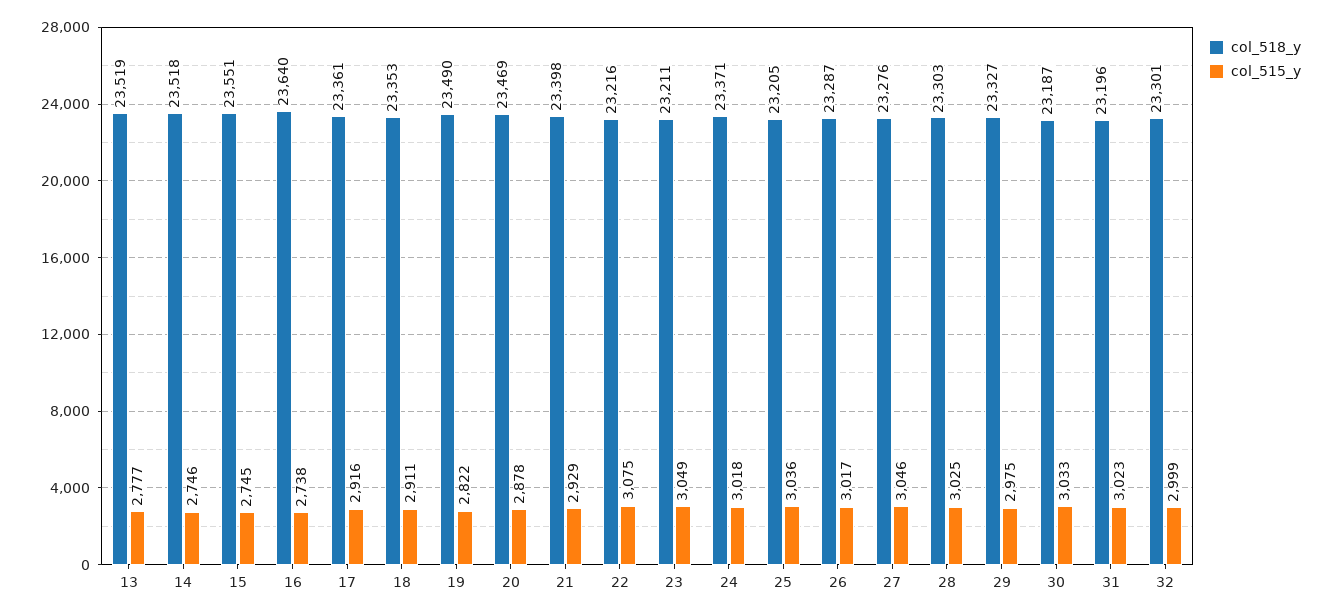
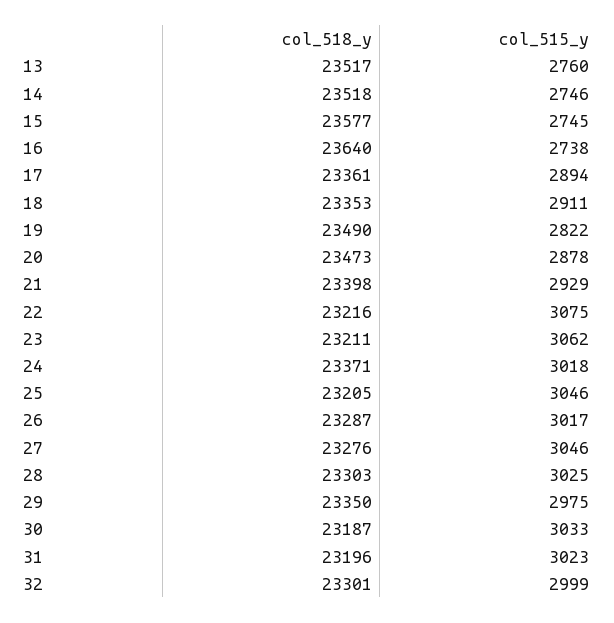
col_518_y, 13: 23519 -> 23517
col_515_y, 13: 2777 -> 2760
col_518_y, 15: 23551 -> 23577
col_515_y, 17: 2916 -> 2894
col_518_y, 20: 23469 -> 23473
col_515_y, 23: 3049 -> 3062
col_515_y, 25: 3036 -> 3046
col_518_y, 29: 23327 -> 23350

